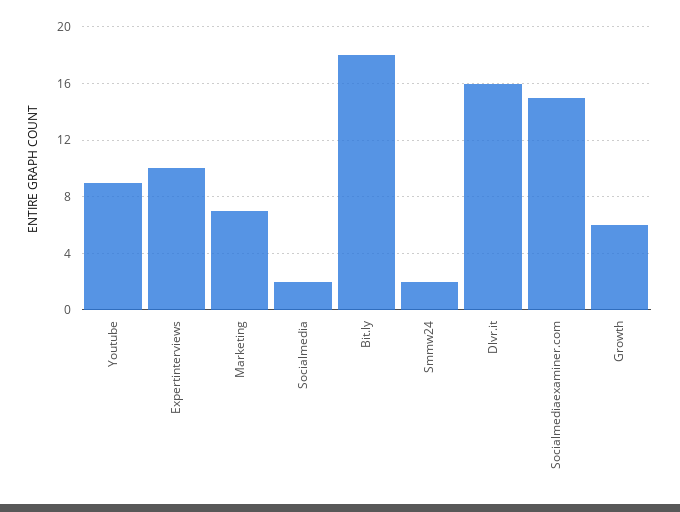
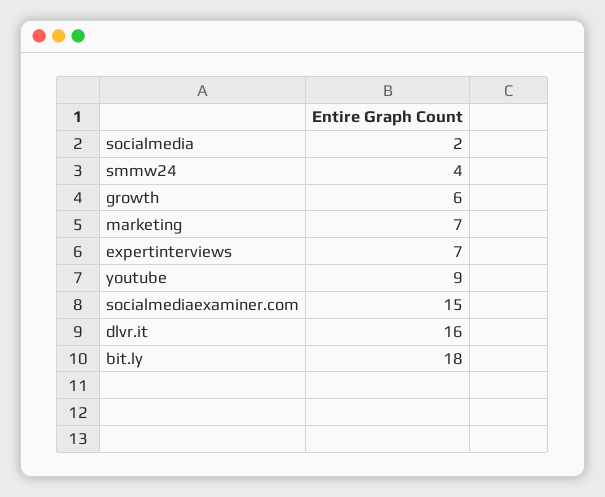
Expertinterviews: 10 -> 7
Smmw24: 2 -> 4

